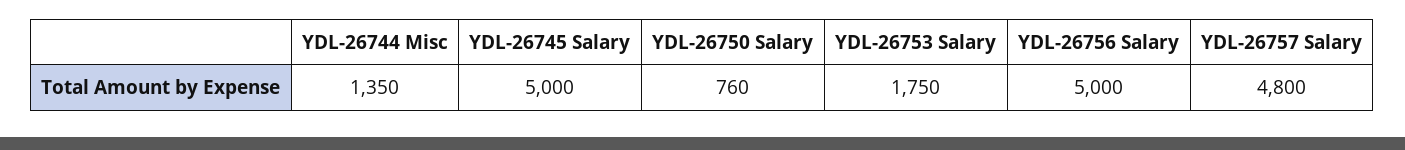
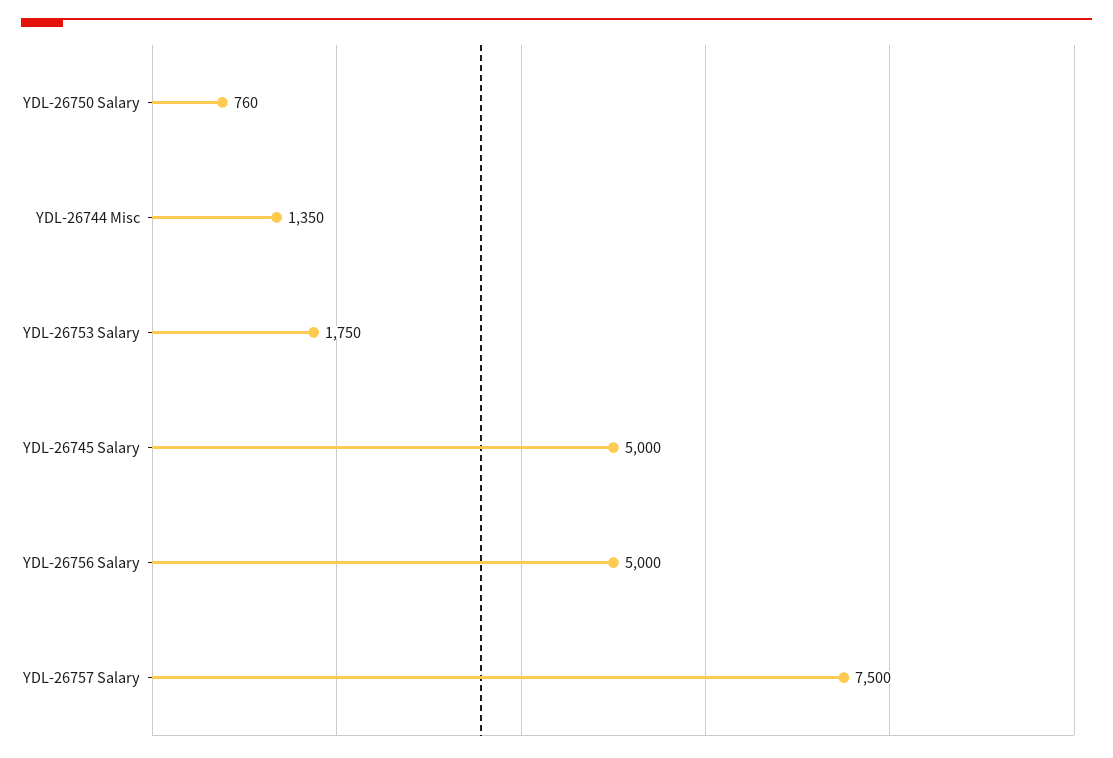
YDL-26757 Salary: 4800 -> 7500

